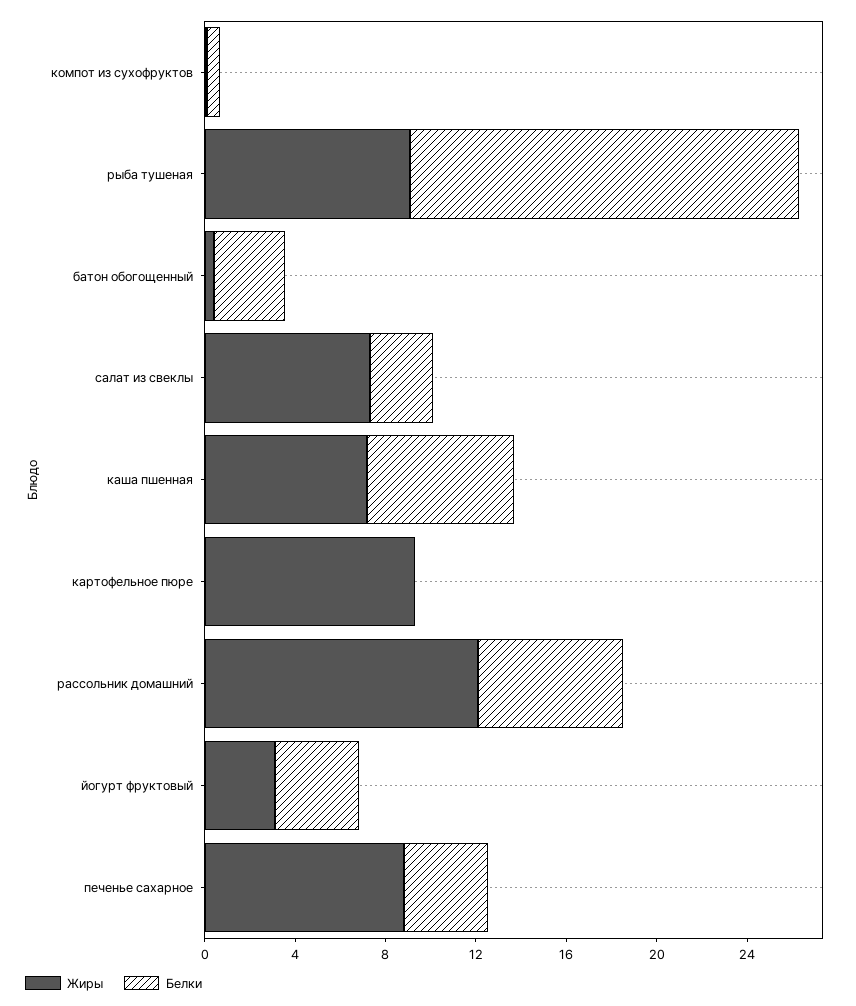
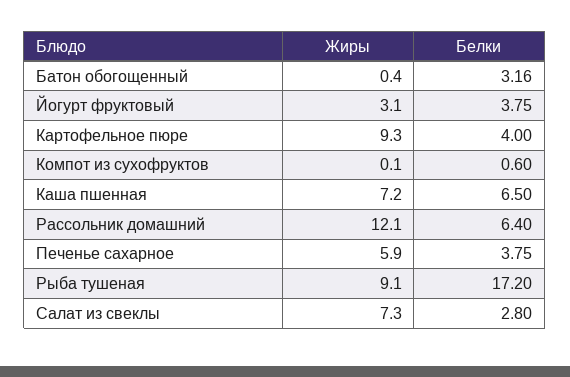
Белки, картофельное пюре: 0 -> 4
Жиры, печенье сахарное: 9 -> 5.9

